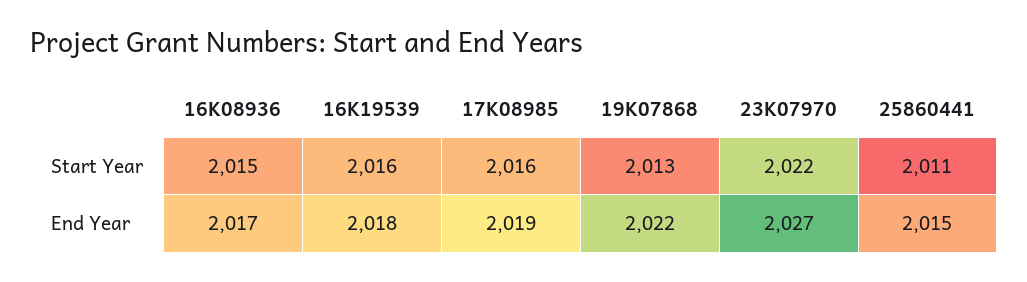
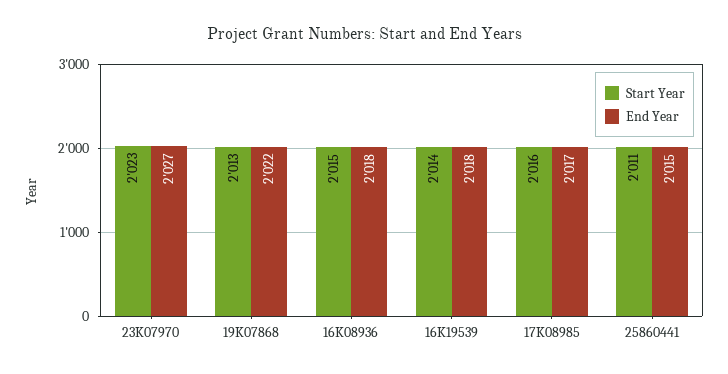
Start Year, 16K19539: 2016 -> 2014
Start Year, 23K07970: 2022 -> 2023
End Year, 16K08936: 2017 -> 2018
End Year, 17K08985: 2019 -> 2017

